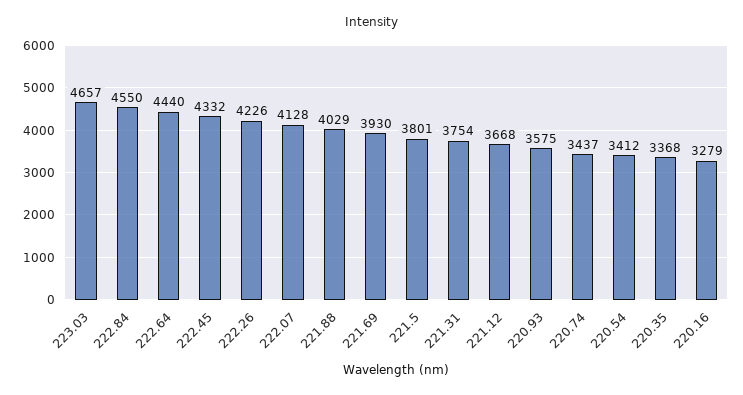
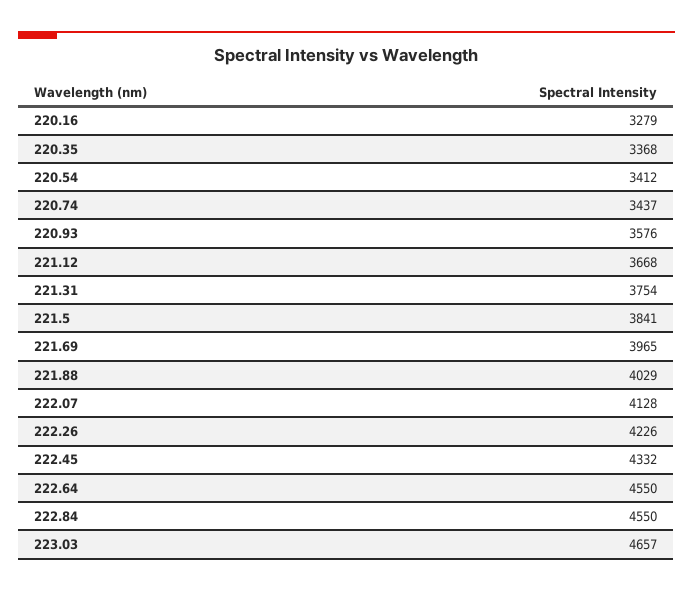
222.64: 4440 -> 4550
221.69: 3930 -> 3965
221.5: 3801 -> 3841
220.93: 3575 -> 3576

